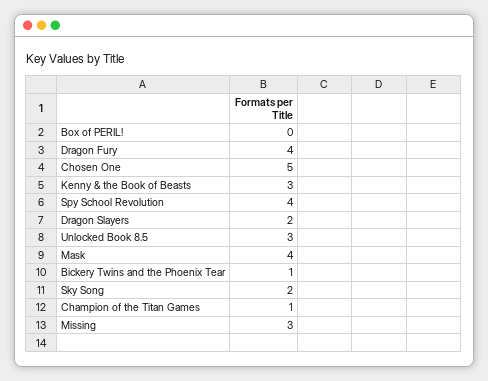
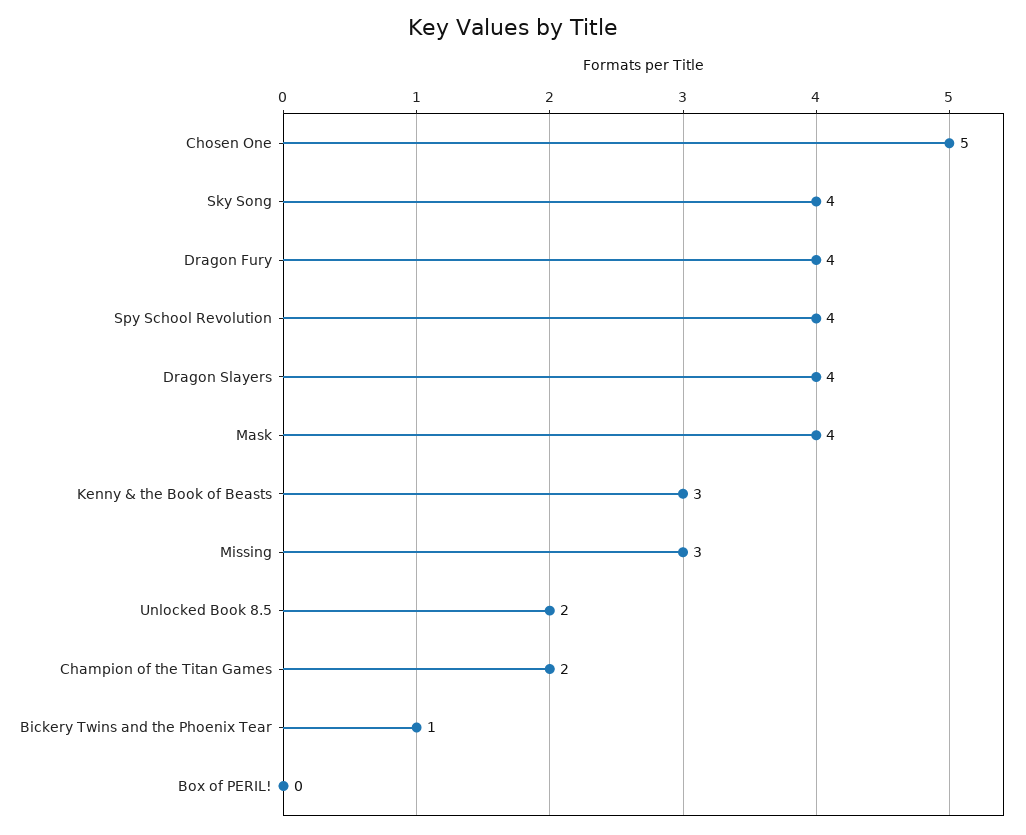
Dragon Slayers: 2 -> 4
Unlocked Book 8.5: 3 -> 2
Sky Song: 2 -> 4
Champion of the Titan Games: 1 -> 2

